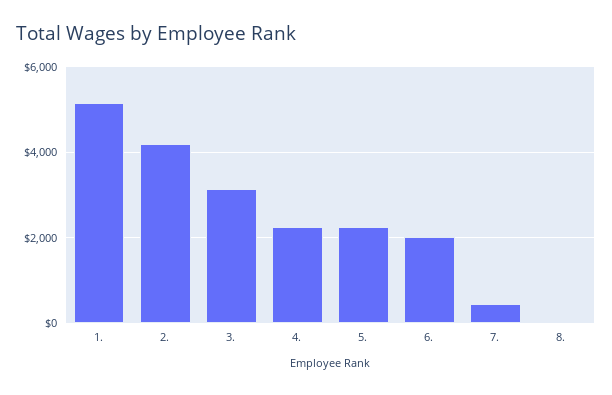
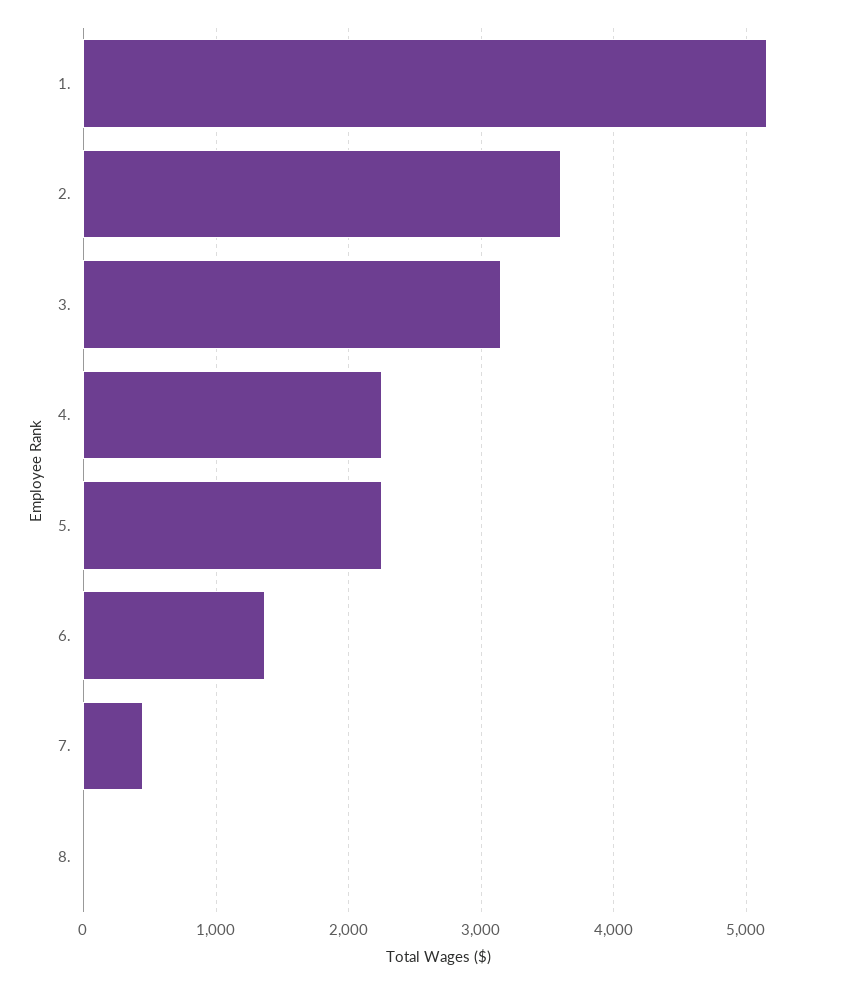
2.: 4200 -> 3600
6.: 2000 -> 1400

